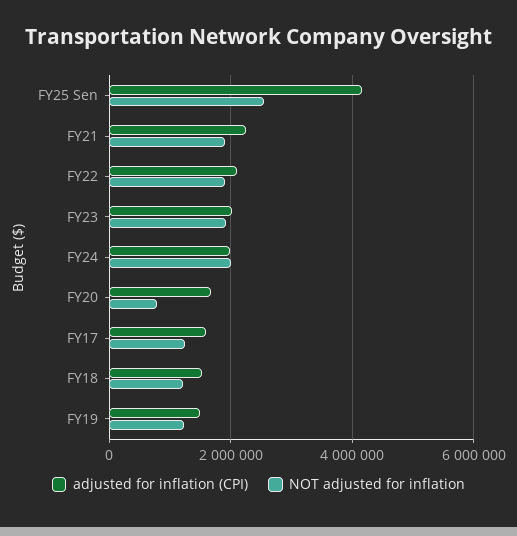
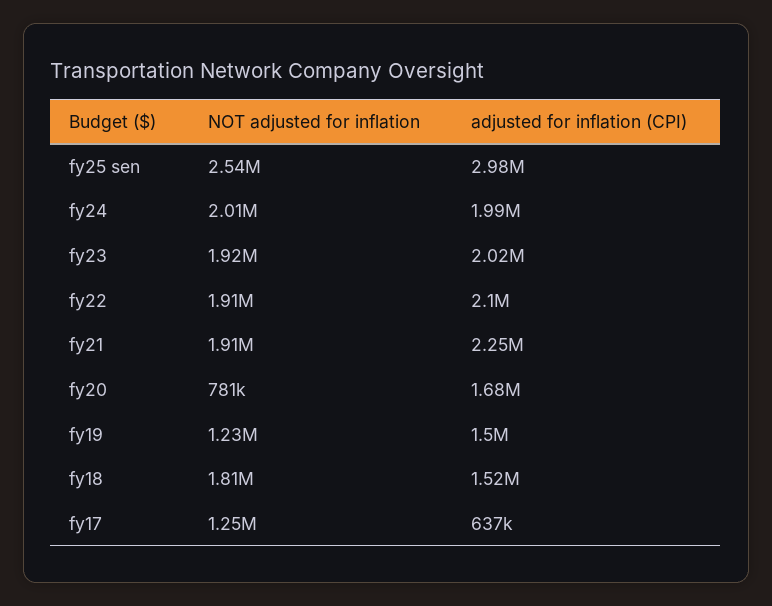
adjusted for inflation (CPI), FY25 Sen: 4200000 -> 2980000
adjusted for inflation (CPI), FY17: 1600000 -> 637000
NOT adjusted for inflation, FY18: 1200000 -> 1810000

